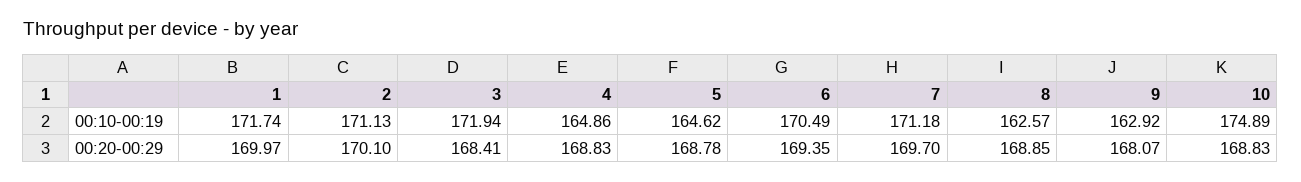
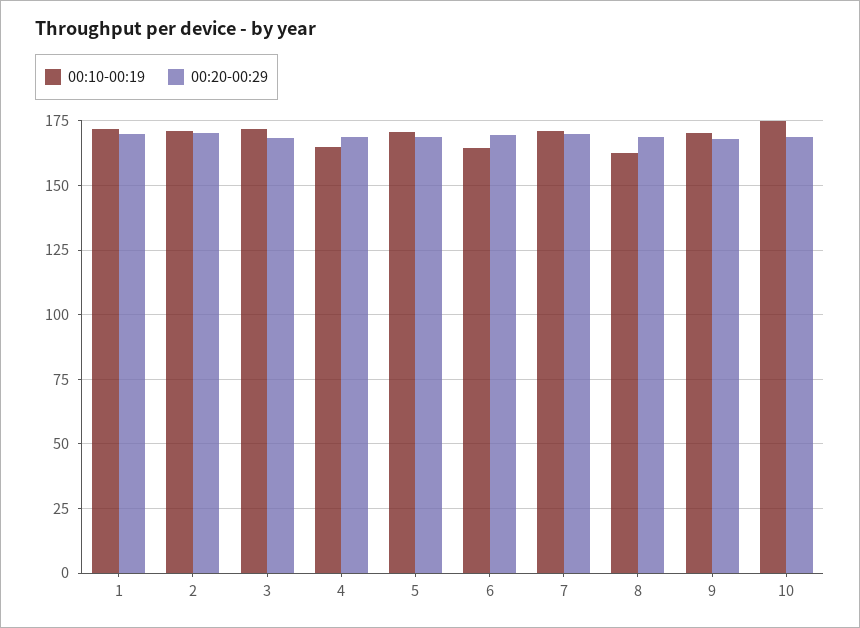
00:10-00:19, 5: 164.62 -> 170
00:10-00:19, 6: 170.49 -> 165
00:10-00:19, 9: 162.92 -> 170

